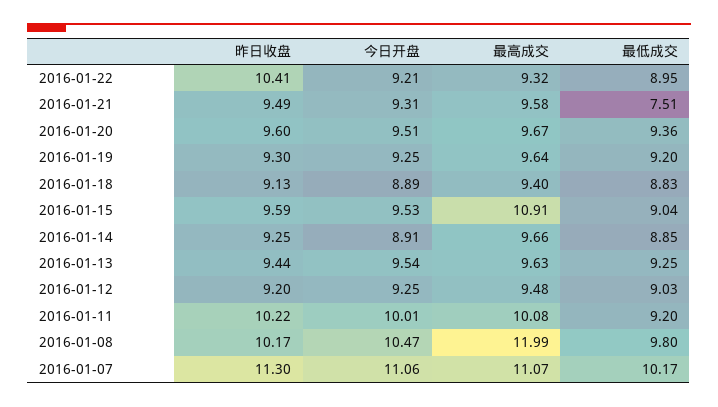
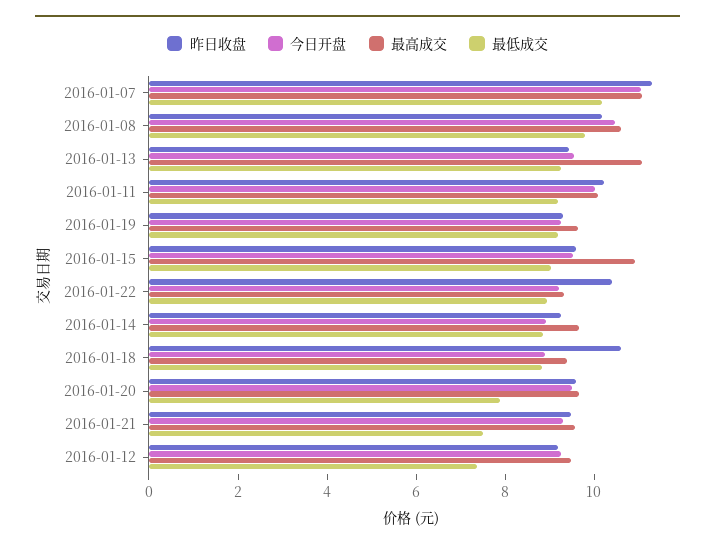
最低成交, 2016-01-20: 9.36 -> 8
昨日收盘, 2016-01-18: 9.13 -> 10.5
最高成交, 2016-01-13: 9.63 -> 11
最低成交, 2016-01-12: 9.03 -> 7.5
最高成交, 2016-01-08: 11.99 -> 10.5

